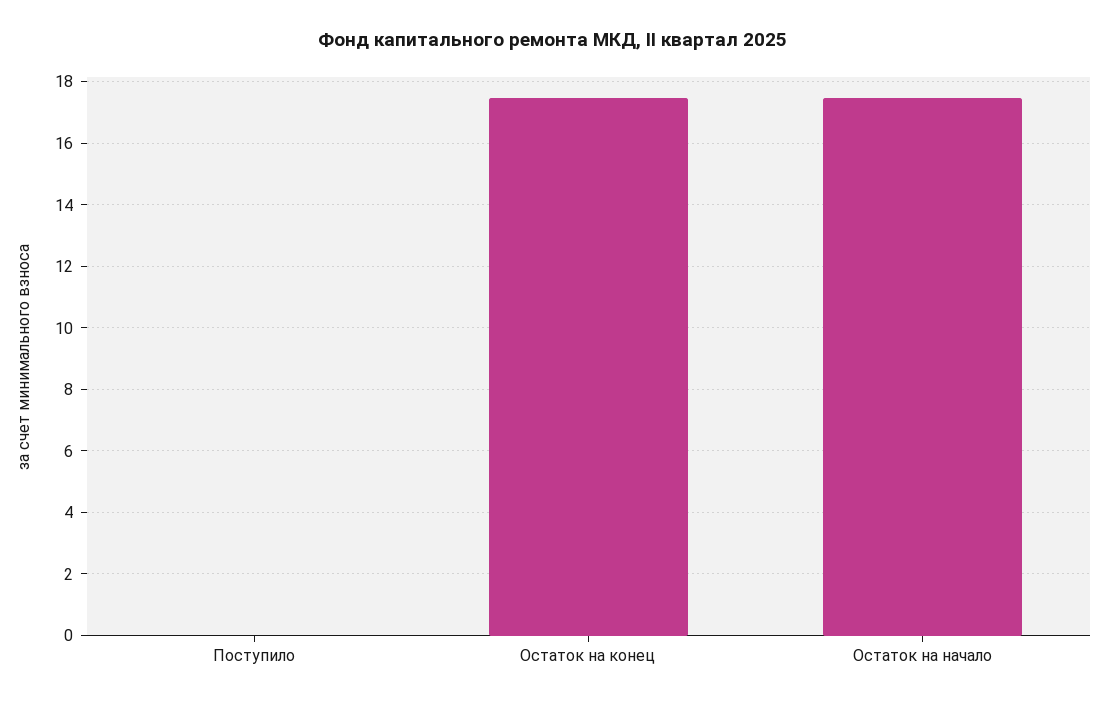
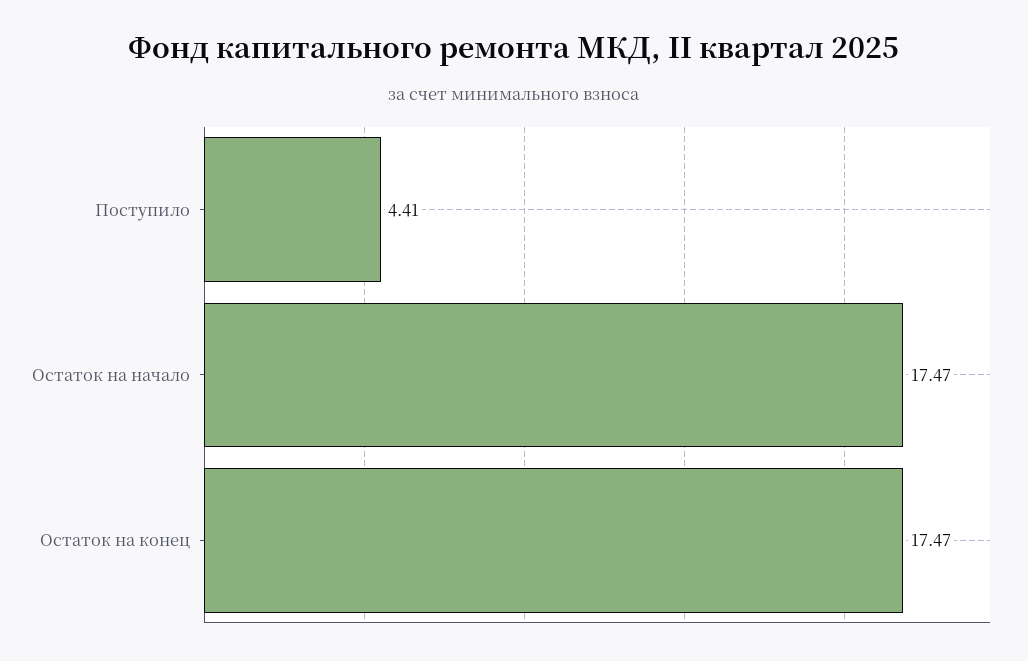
Поступило: 0 -> 4.41

